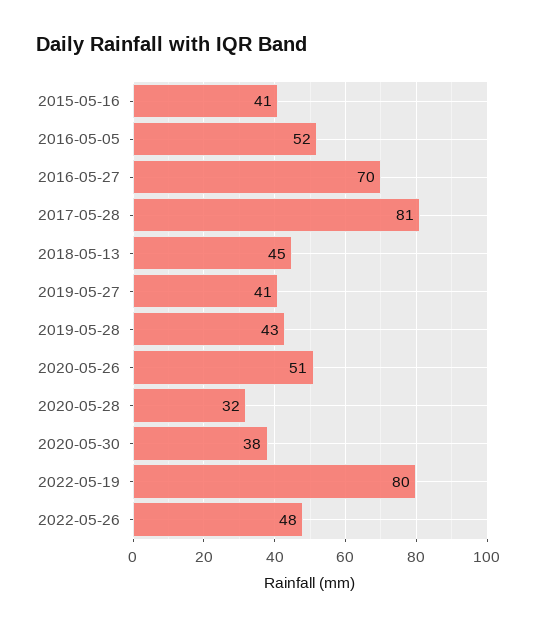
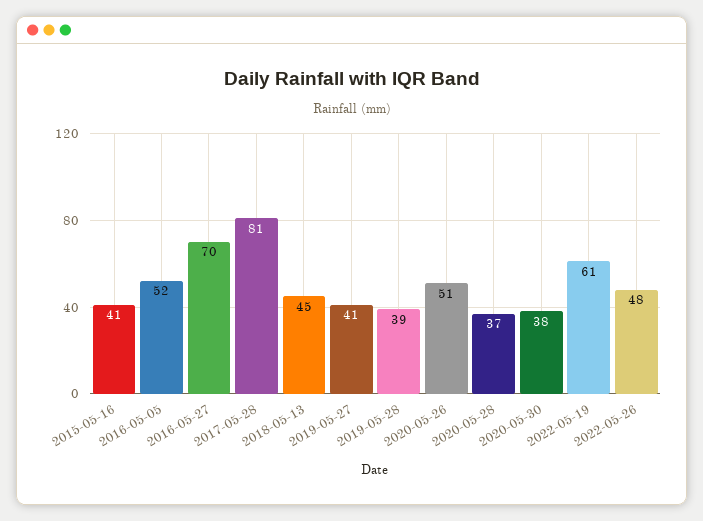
2019-05-28: 43 -> 39
2020-05-28: 32 -> 37
2022-05-19: 80 -> 61

